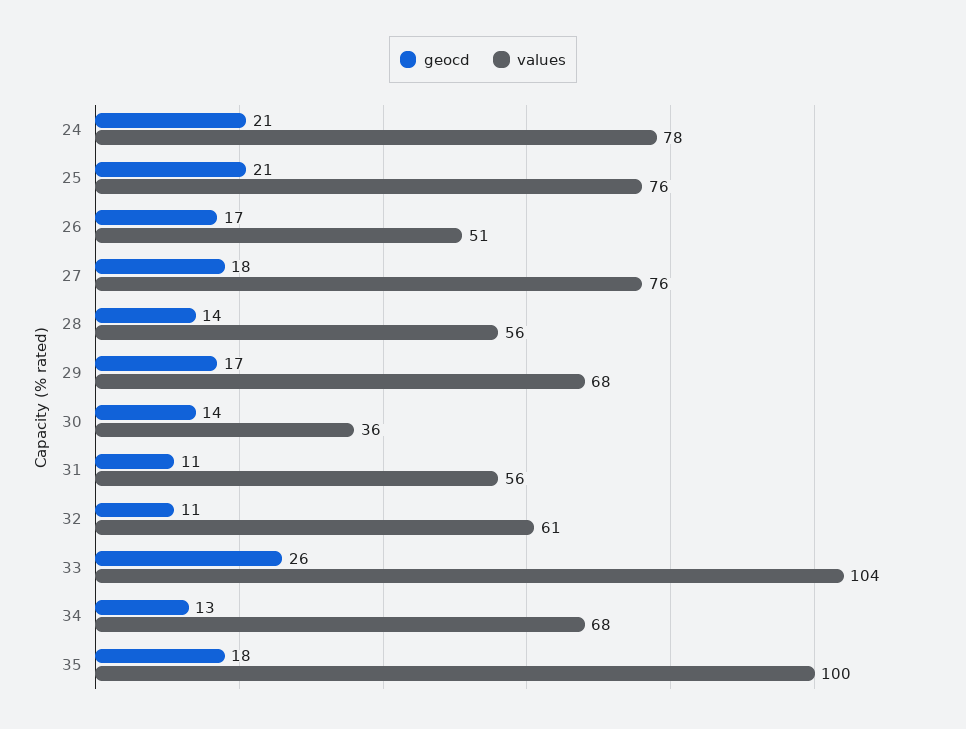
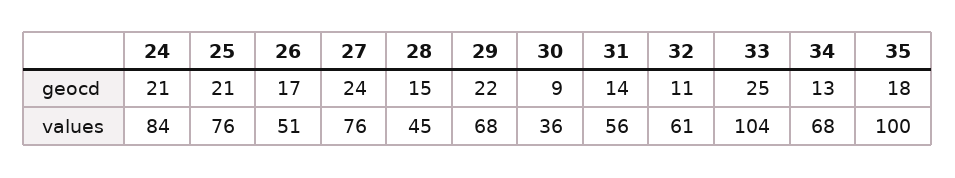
values, 24: 78 -> 84
geocd, 27: 18 -> 24
geocd, 28: 14 -> 15
values, 28: 56 -> 45
geocd, 29: 17 -> 22
geocd, 30: 14 -> 9
geocd, 31: 11 -> 14
geocd, 33: 26 -> 25

